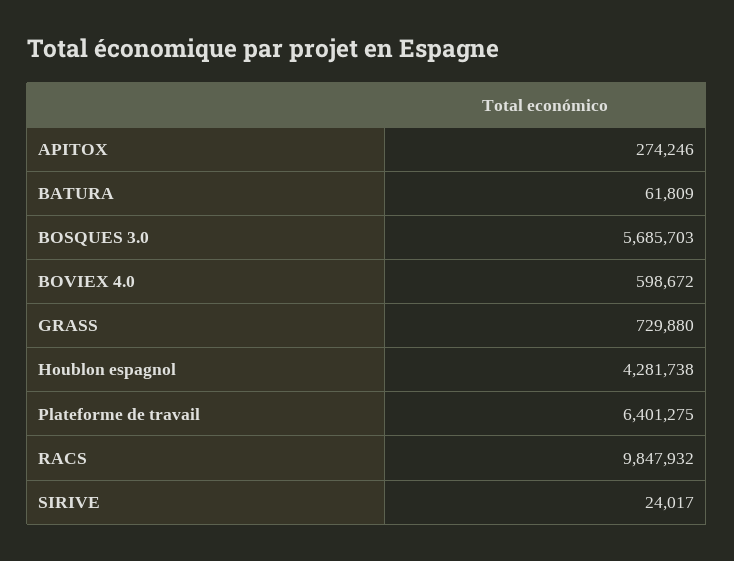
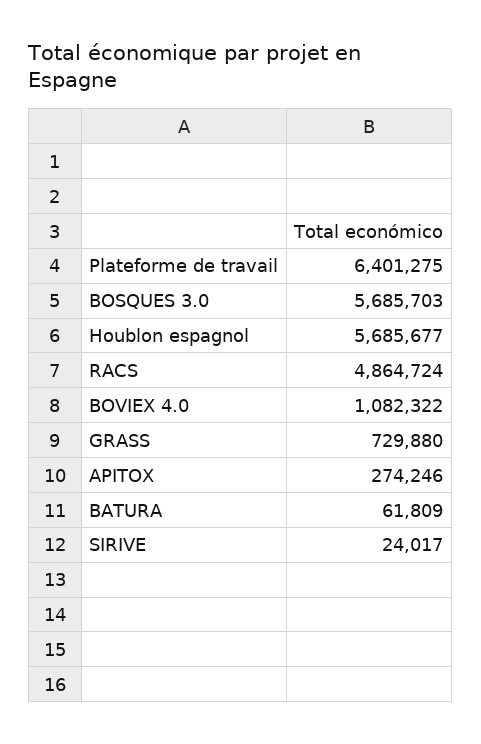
BOVIEX 4.0: 598672 -> 1082322
Houblon espagnol: 4281738 -> 5685677
RACS: 9847932 -> 4864724

